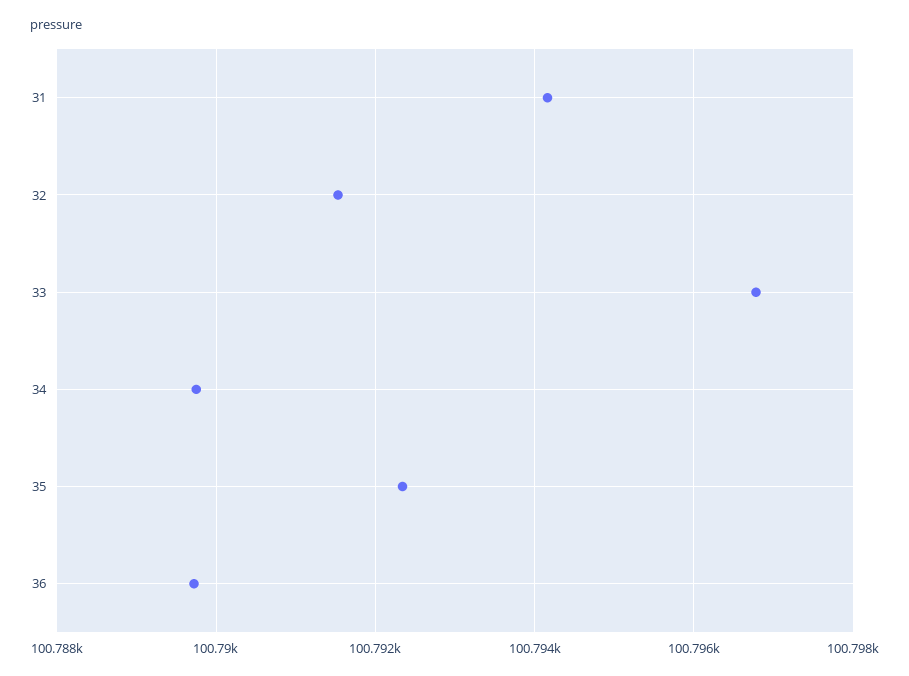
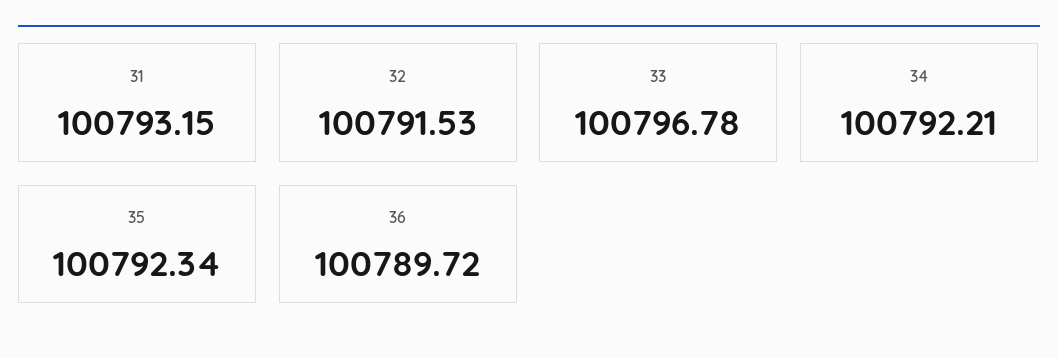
31: 100794.2 -> 100793.15
34: 100789.8 -> 100792.21

